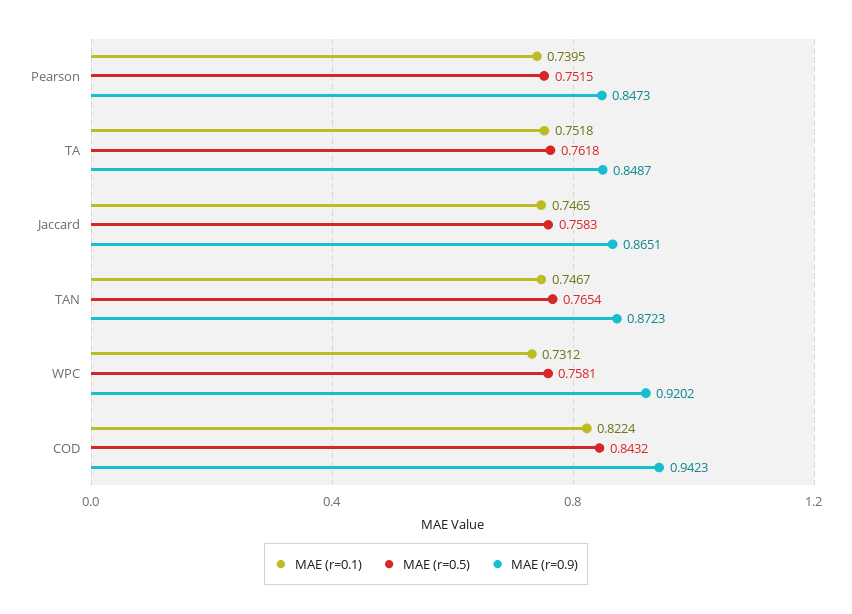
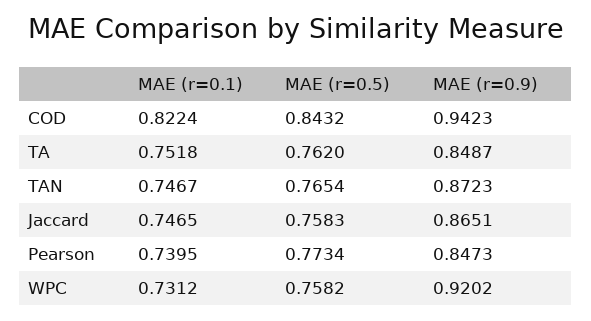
MAE (r=0.5), Pearson: 0.7515 -> 0.7734
MAE (r=0.5), TA: 0.7618 -> 0.762
MAE (r=0.5), WPC: 0.7581 -> 0.7582

